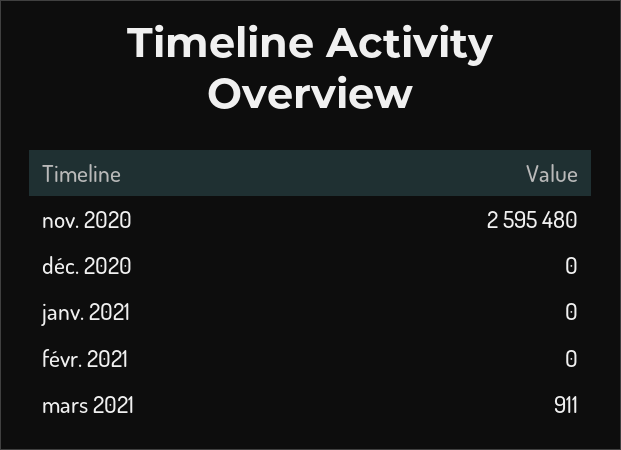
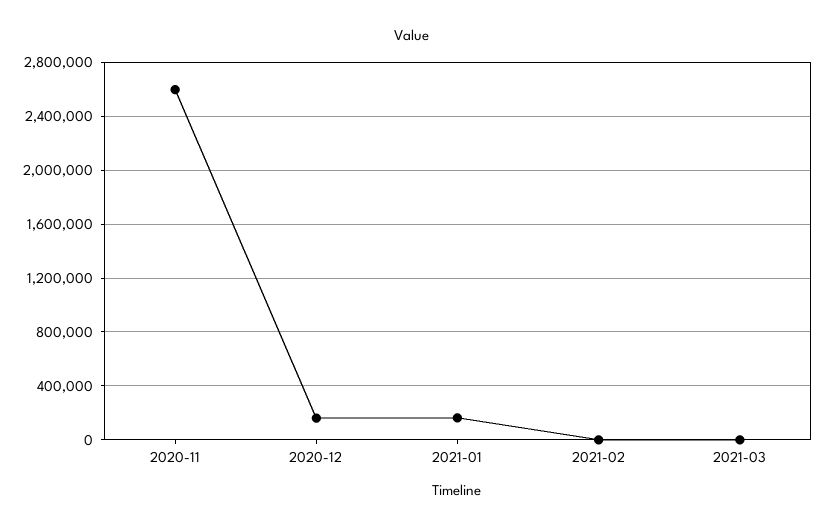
déc. 2020: 0 -> 150000
janv. 2021: 0 -> 150000

